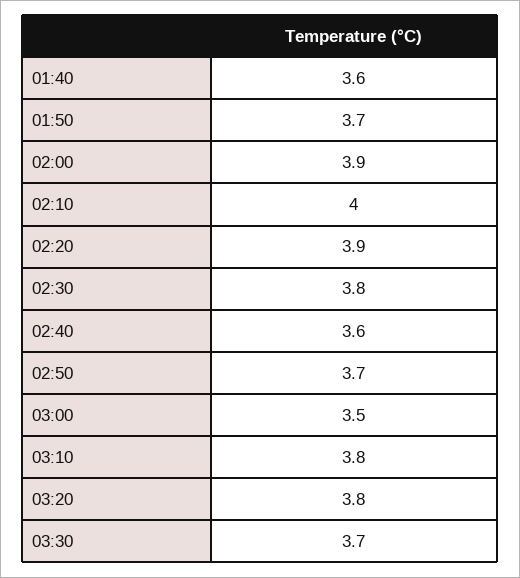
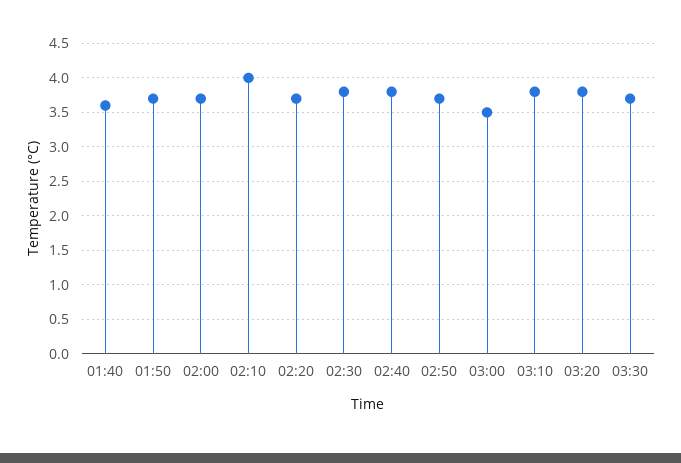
02:00: 3.9 -> 3.7
02:20: 3.9 -> 3.7
02:40: 3.6 -> 3.8

